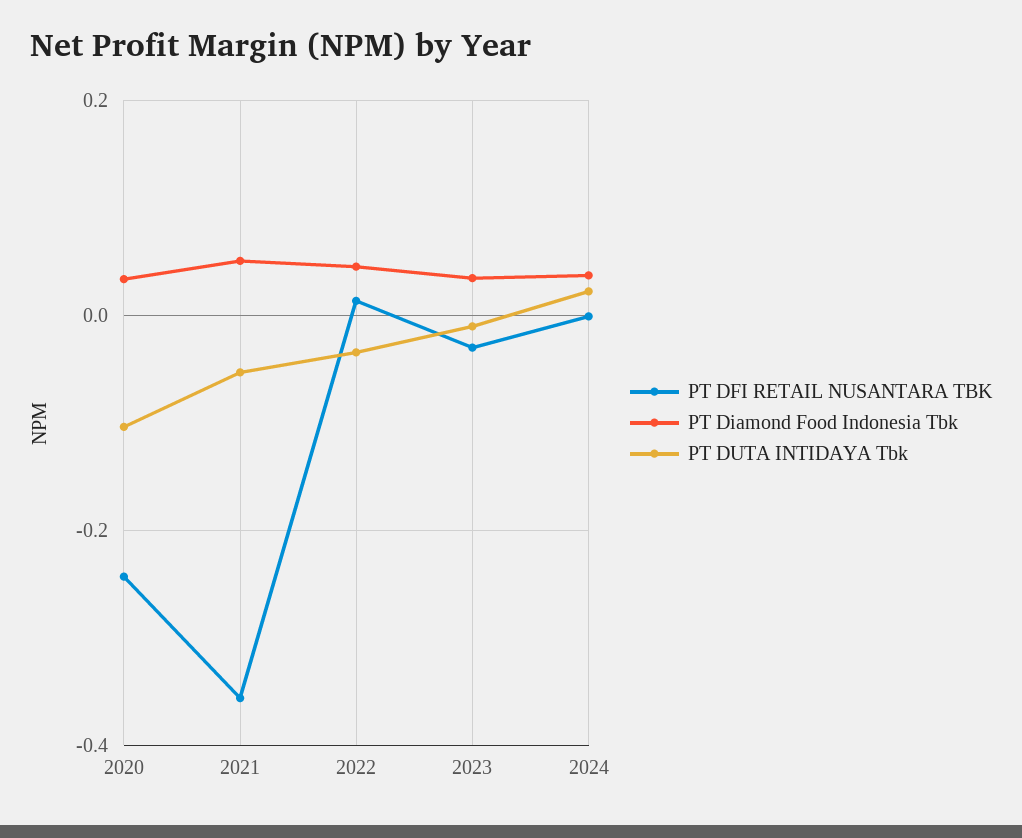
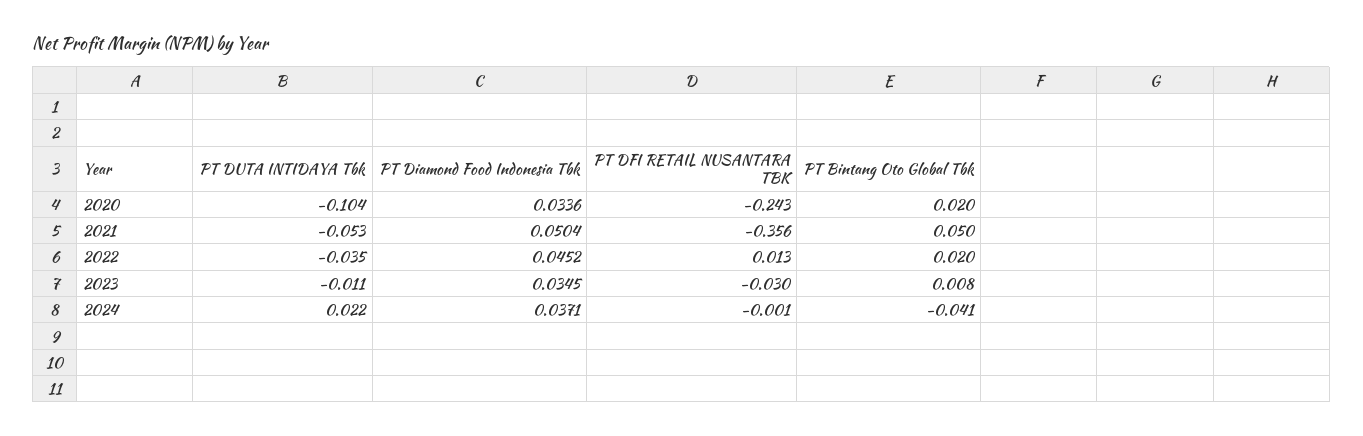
PT Bintang Oto Global Tbk, 2020: none -> 0.02
PT Bintang Oto Global Tbk, 2021: none -> 0.05
PT Bintang Oto Global Tbk, 2022: none -> 0.02
PT Bintang Oto Global Tbk, 2023: none -> 0.008
PT Bintang Oto Global Tbk, 2024: none -> -0.041

